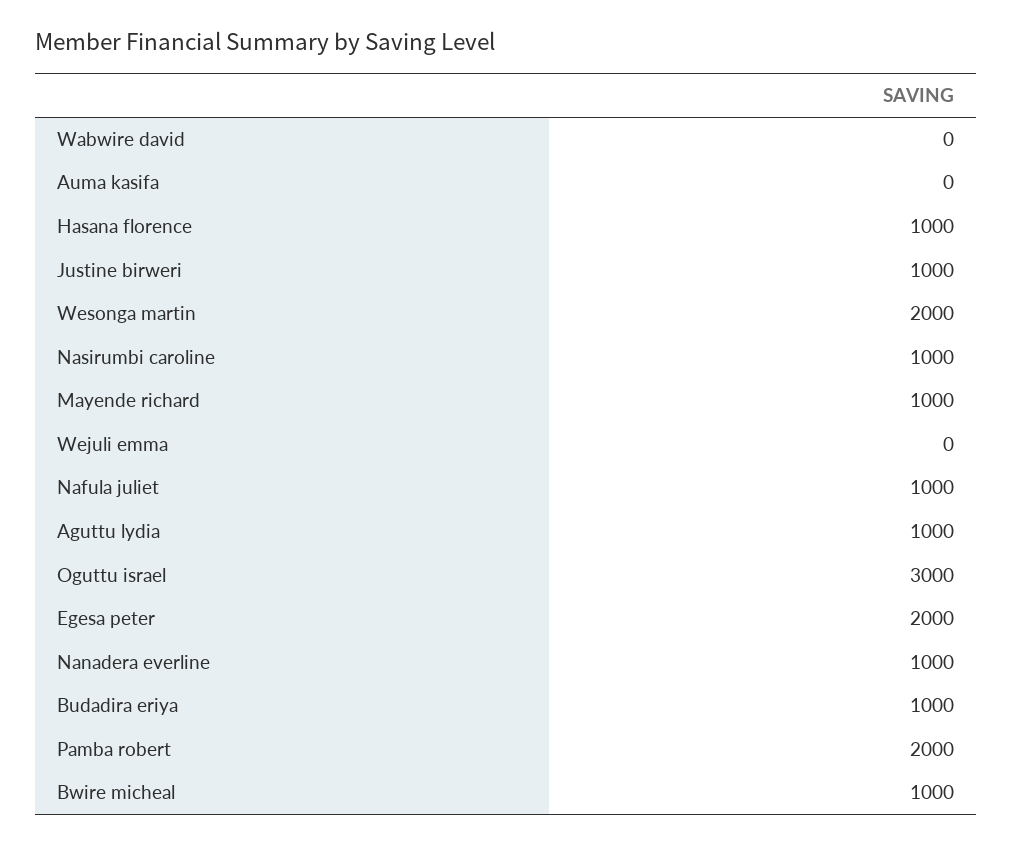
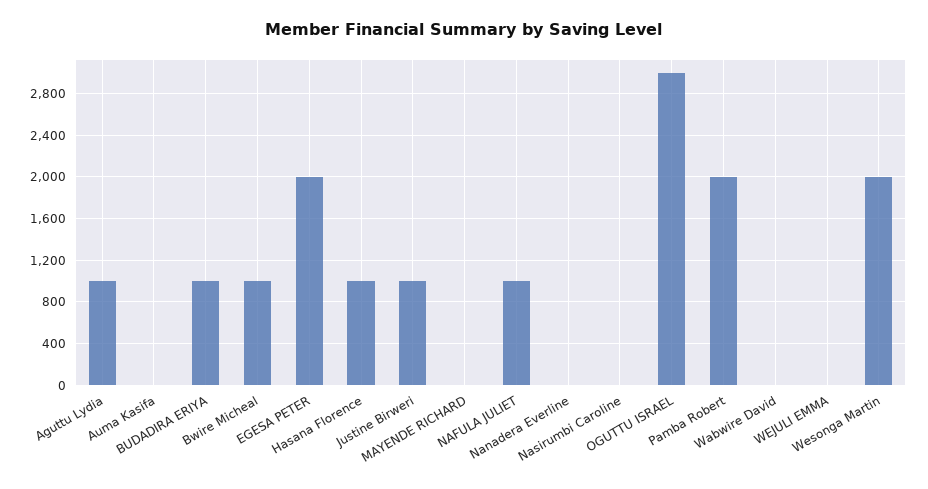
Nasirumbi caroline: 1000 -> 0
Mayende richard: 1000 -> 0
Nanadera everline: 1000 -> 0

